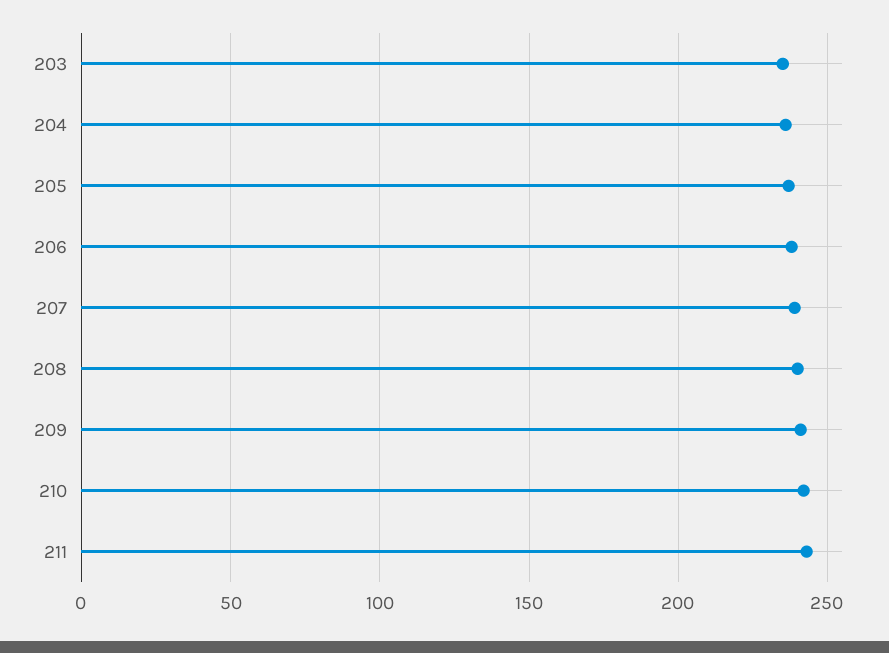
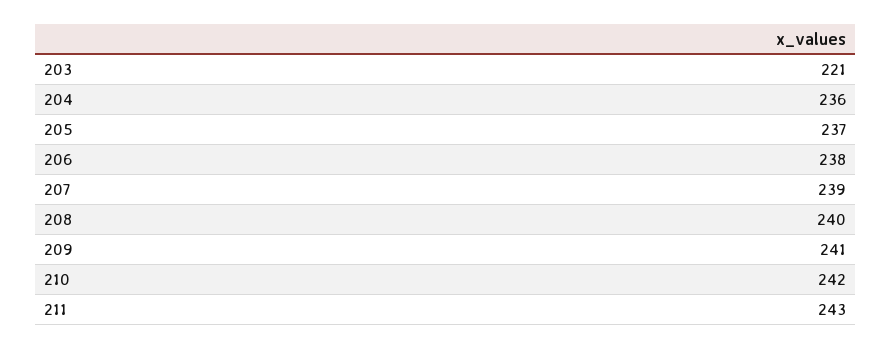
203: 235 -> 221

